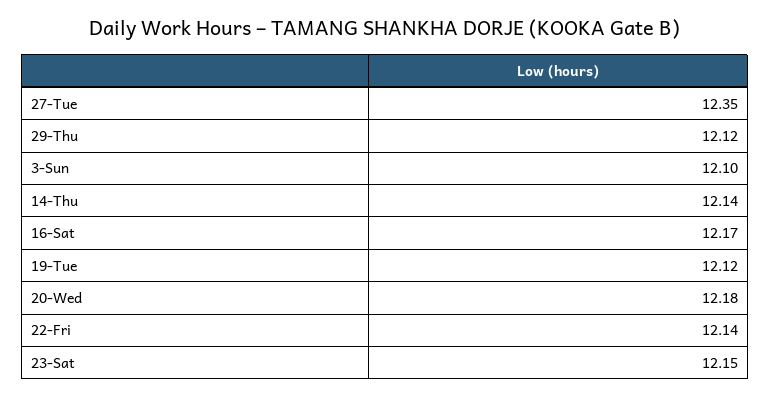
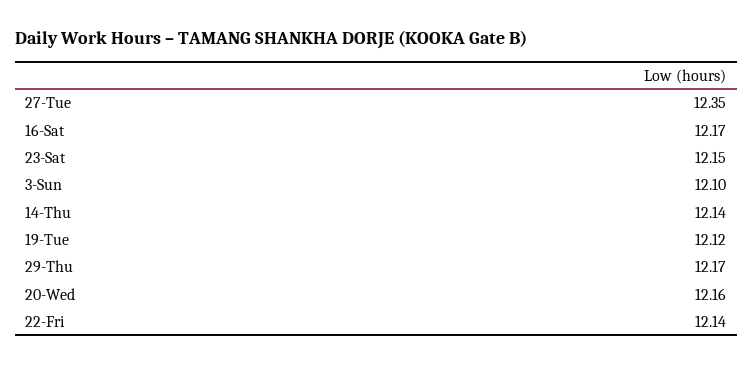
29-Thu: 12.12 -> 12.17
20-Wed: 12.18 -> 12.16

